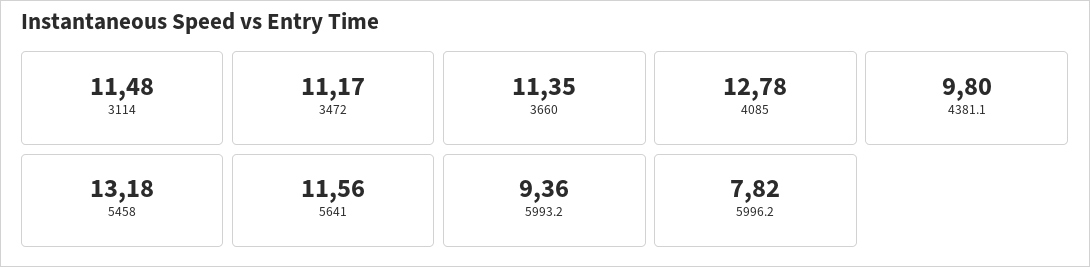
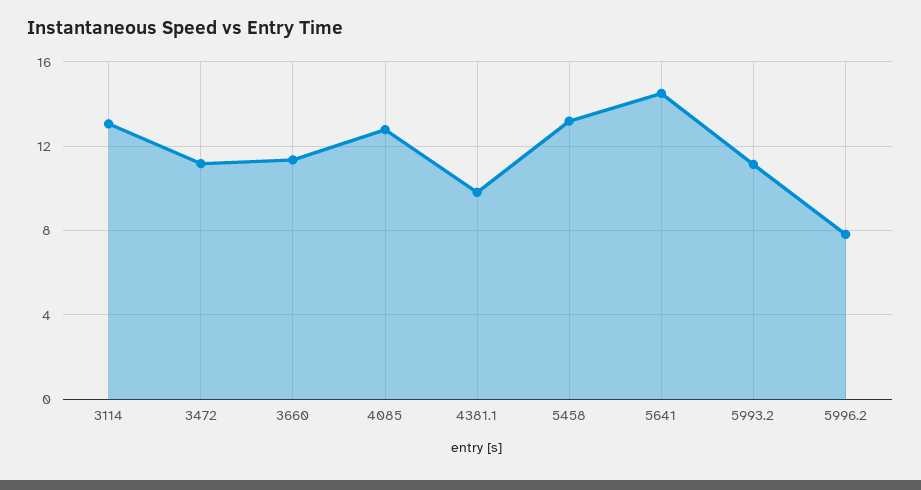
3114: 11.48 -> 13
5641: 11.56 -> 14.5
5993.2: 9.36 -> 11

